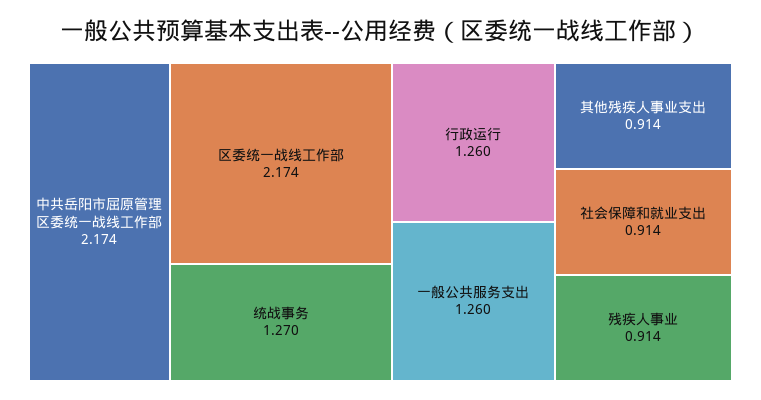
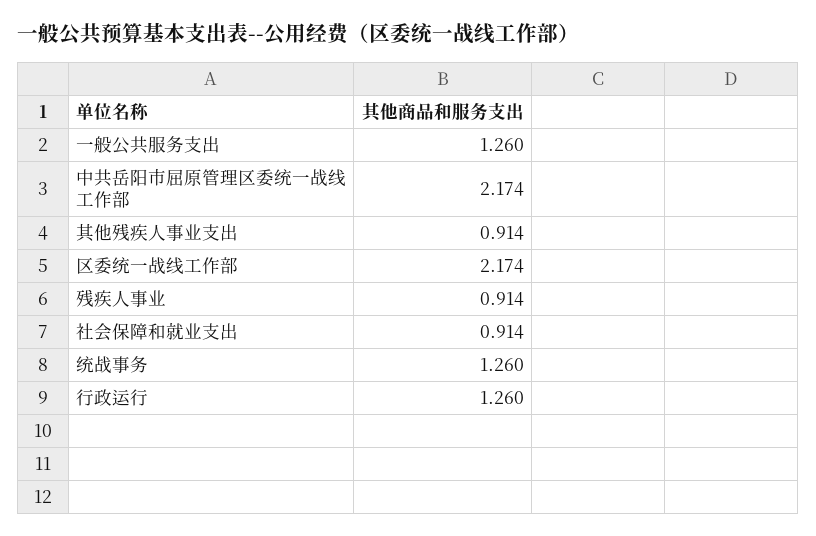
统战事务: 1.27 -> 1.26

